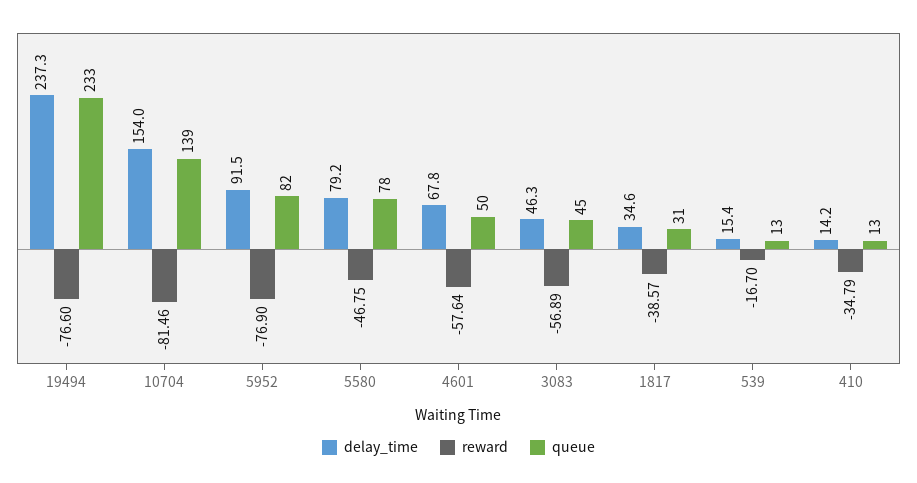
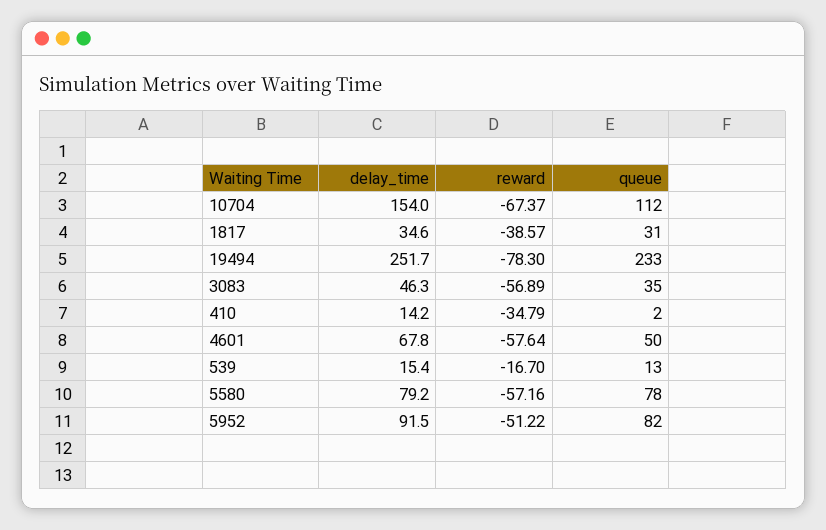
delay_time, 19494: 237.3 -> 251.7
reward, 19494: -76.6 -> -78.3
reward, 10704: -81.46 -> -67.37
queue, 10704: 139 -> 112
reward, 5952: -76.9 -> -51.22
reward, 5580: -46.75 -> -57.16
queue, 3083: 45 -> 35
queue, 410: 13 -> 2

